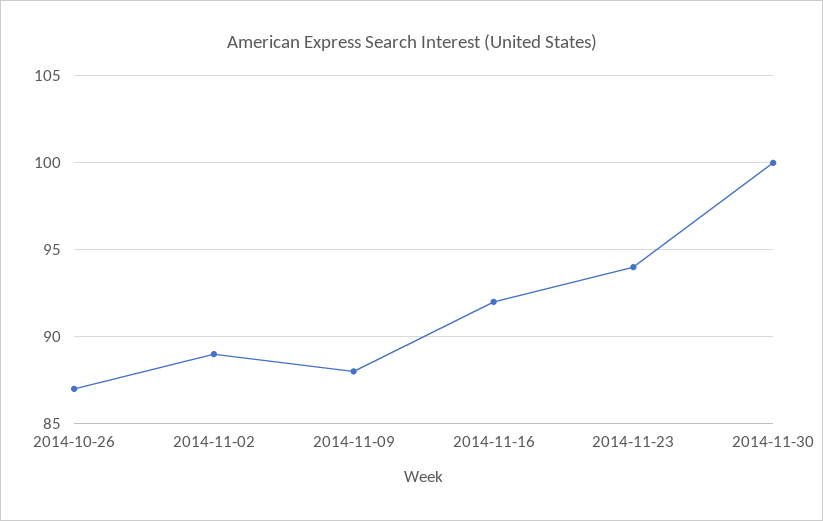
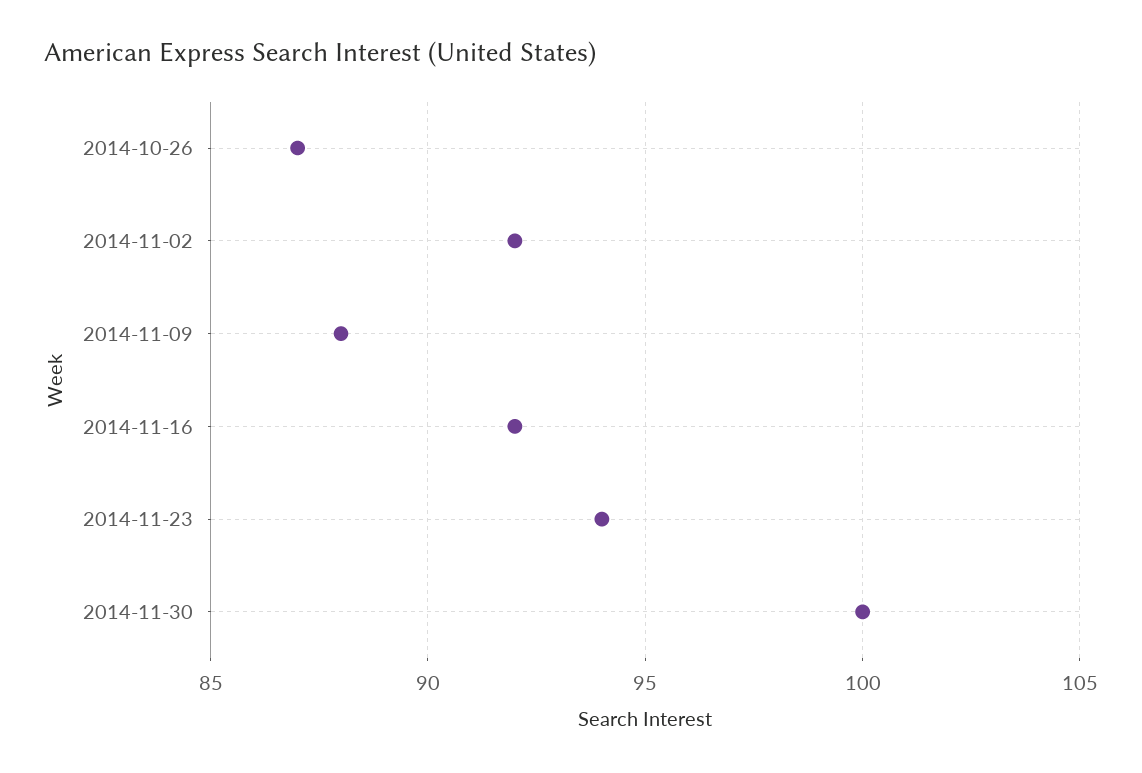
2014-11-02: 89 -> 92

